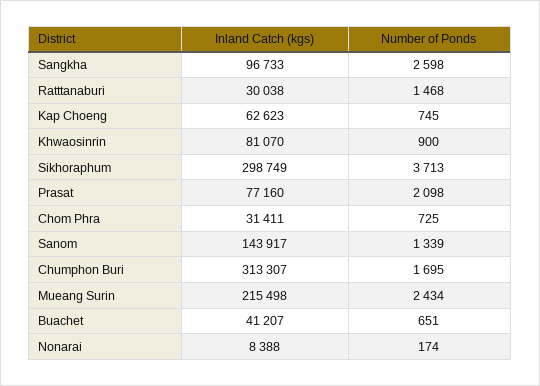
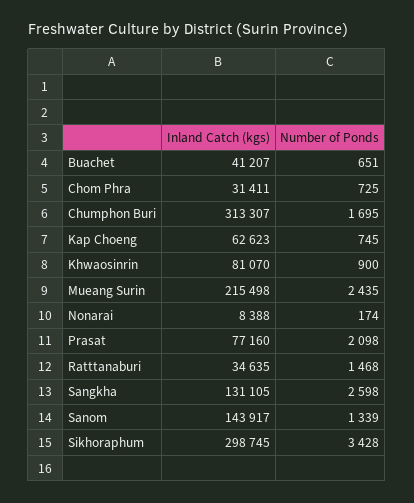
Inland Catch (kgs), Sangkha: 96733 -> 131105
Inland Catch (kgs), Ratttanaburi: 30038 -> 34635
Inland Catch (kgs), Sikhoraphum: 298749 -> 298745
Number of Ponds, Sikhoraphum: 3713 -> 3428
Number of Ponds, Mueang Surin: 2434 -> 2435

